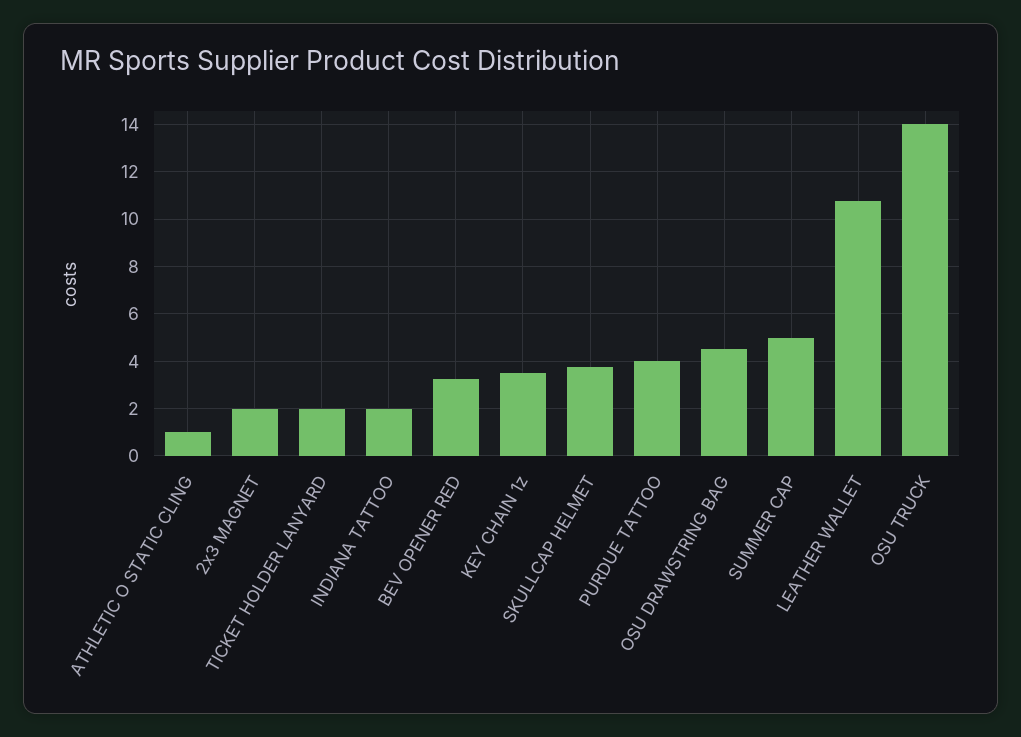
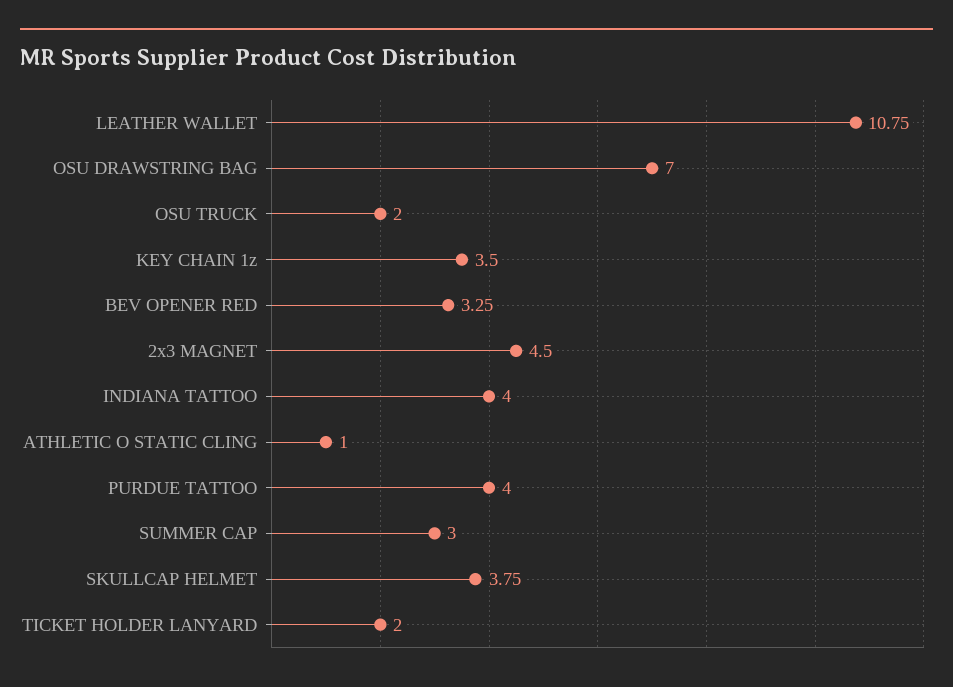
2x3 MAGNET: 2 -> 4.5
INDIANA TATTOO: 2 -> 4
OSU DRAWSTRING BAG: 4.5 -> 7
SUMMER CAP: 5 -> 3
OSU TRUCK: 14 -> 2

